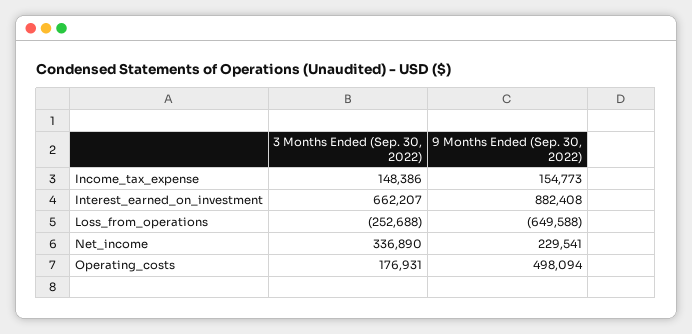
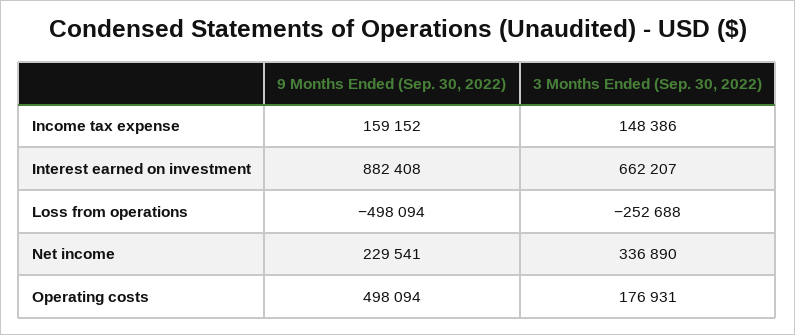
9 Months Ended (Sep. 30, 2022), Income_tax_expense: 154773 -> 159152
9 Months Ended (Sep. 30, 2022), Loss_from_operations: -649588 -> -498094

